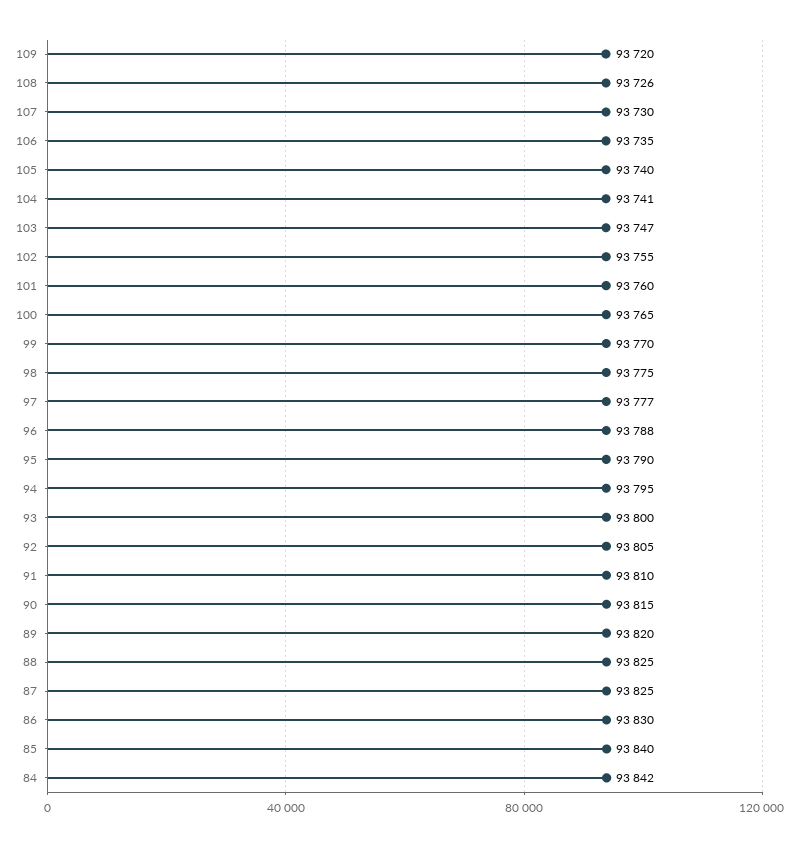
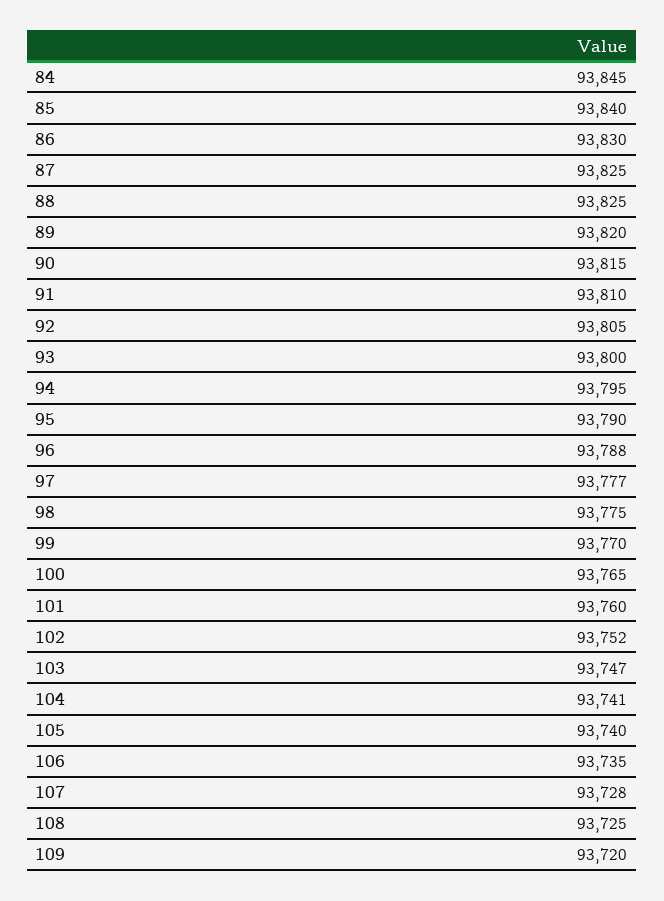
108: 93726 -> 93725
107: 93730 -> 93728
102: 93755 -> 93752
84: 93842 -> 93845

